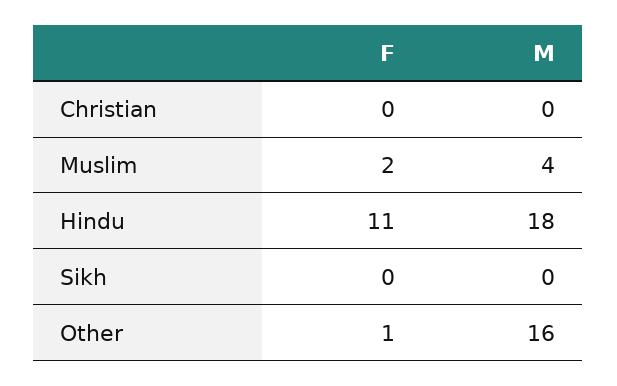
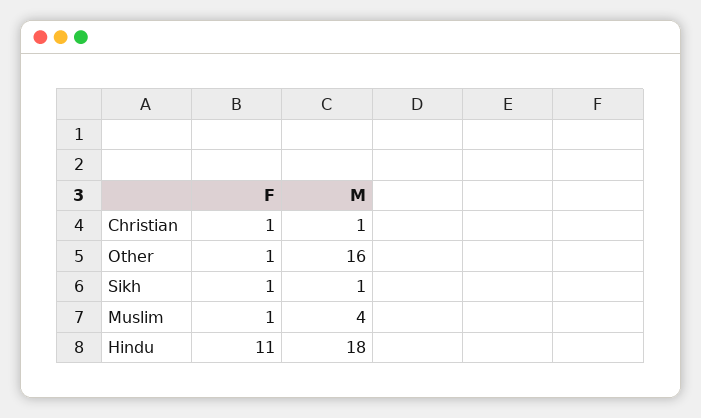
F, Christian: 0 -> 1
M, Christian: 0 -> 1
F, Muslim: 2 -> 1
F, Sikh: 0 -> 1
M, Sikh: 0 -> 1

